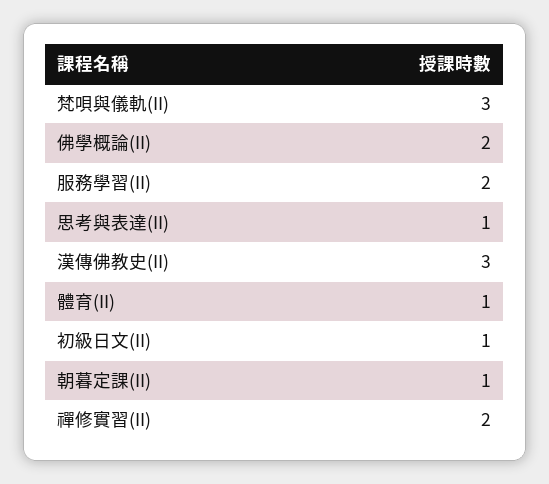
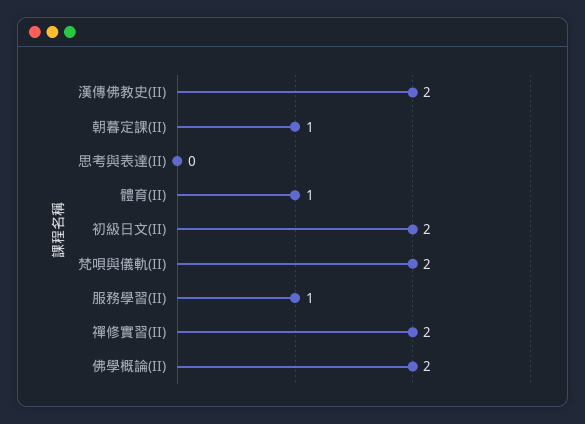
梵唄與儀軌(II): 3 -> 2
服務學習(II): 2 -> 1
思考與表達(II): 1 -> 0
漢傳佛教史(II): 3 -> 2
初級日文(II): 1 -> 2

